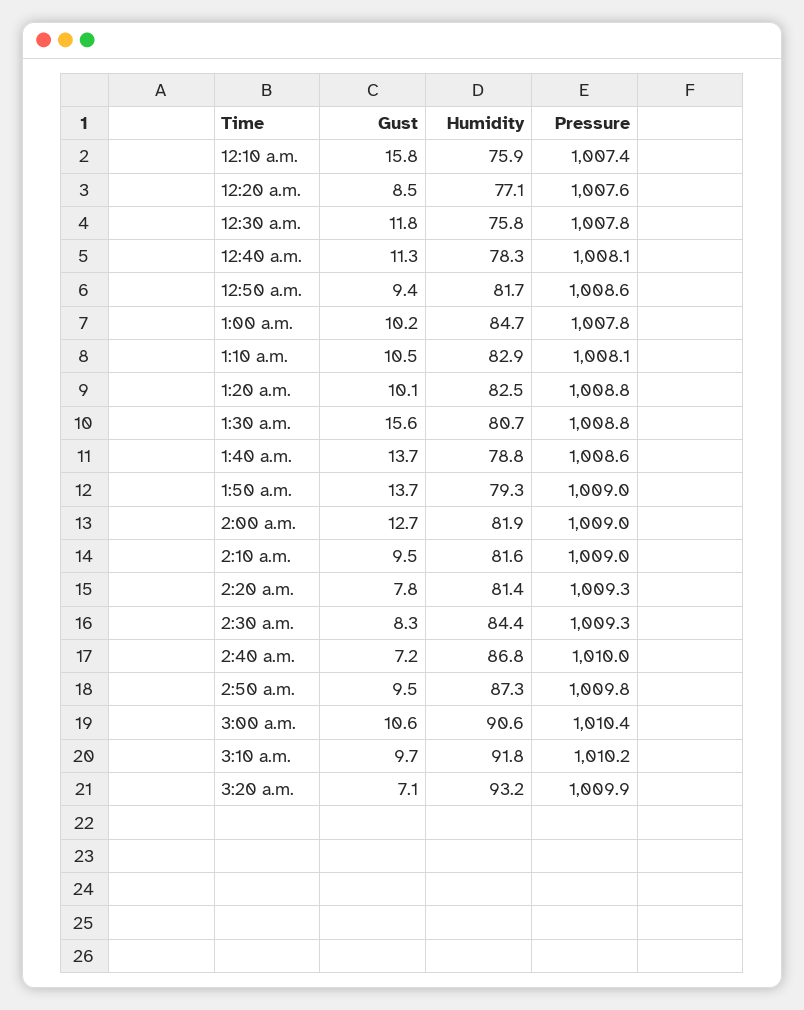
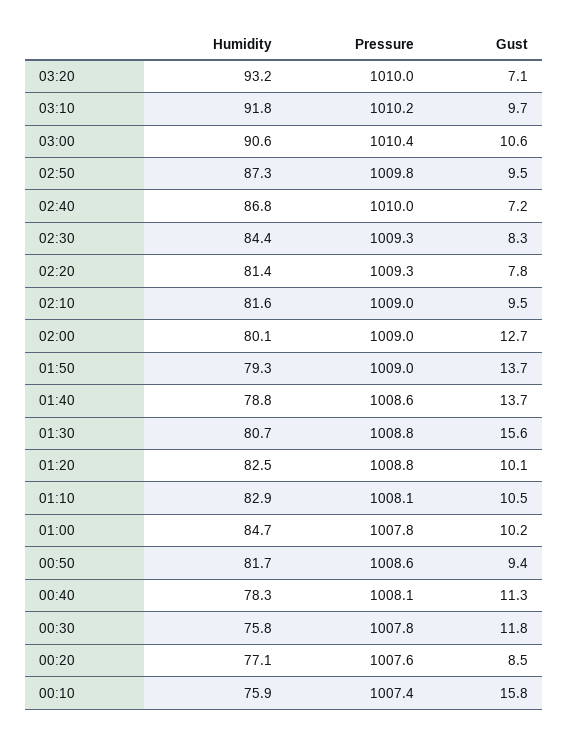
Humidity, 2:00 a.m.: 81.9 -> 80.1
Pressure, 3:20 a.m.: 1009.9 -> 1010

